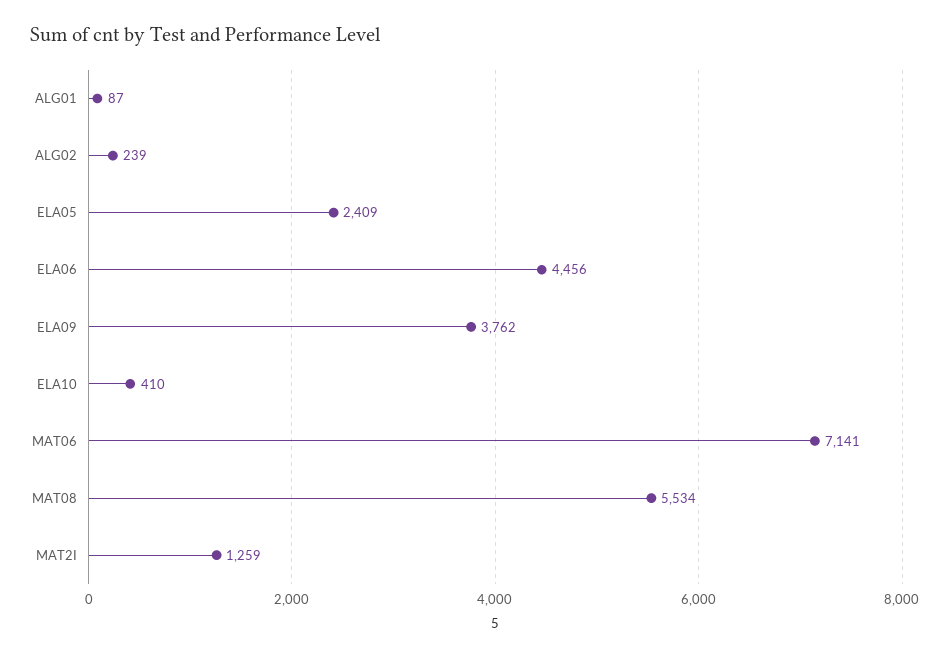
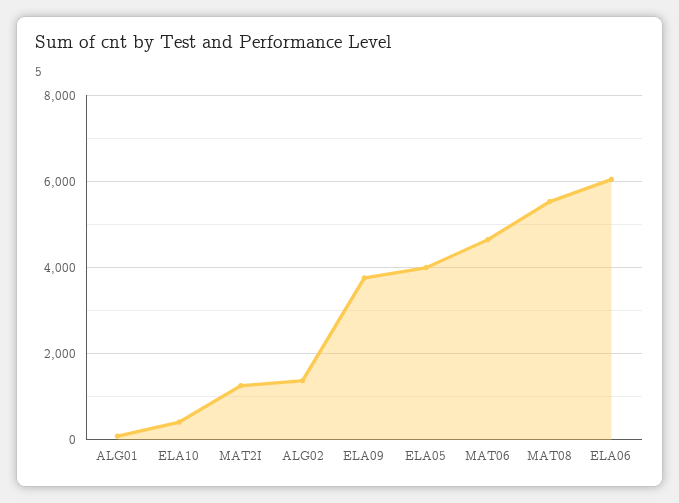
ALG02: 239 -> 1400
ELA05: 2409 -> 4000
ELA06: 4456 -> 6000
MAT06: 7141 -> 4600

